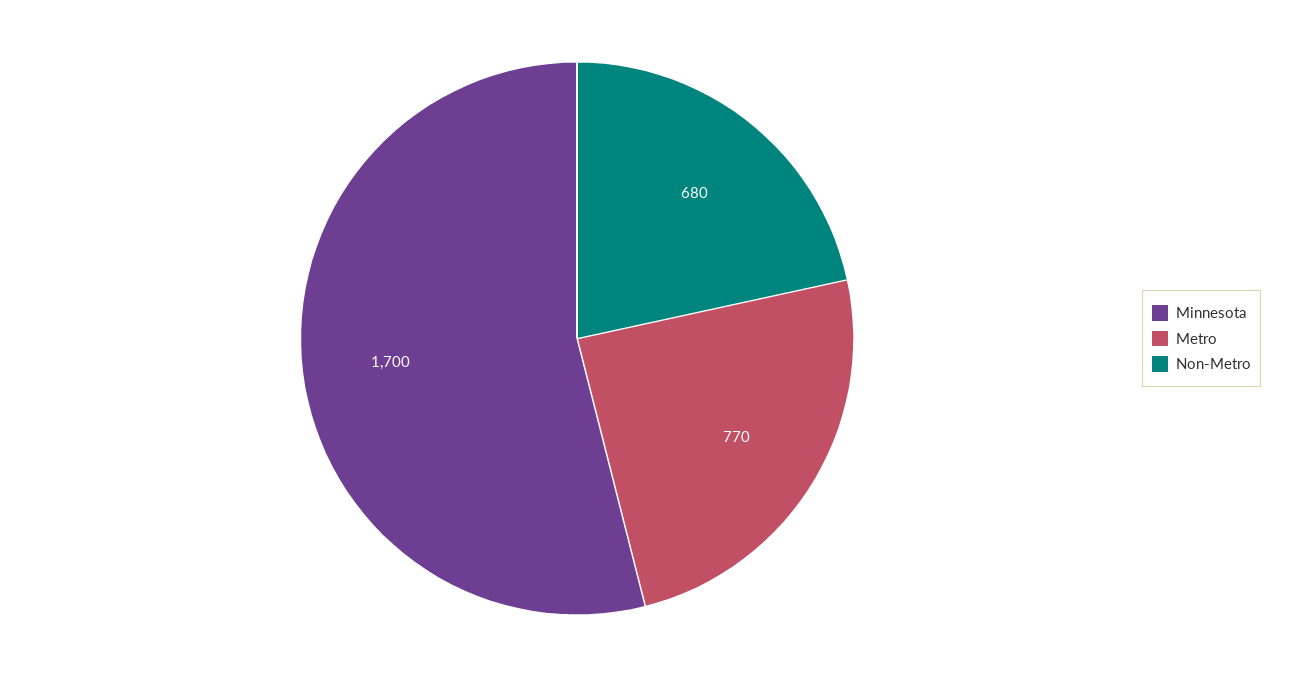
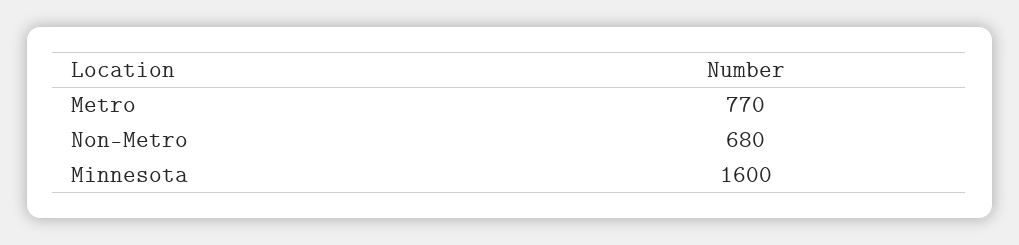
Minnesota: 1700 -> 1600

